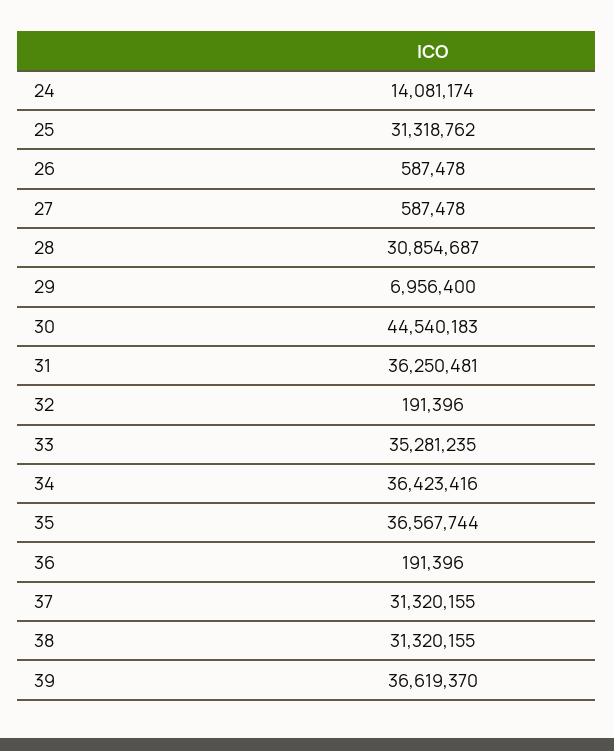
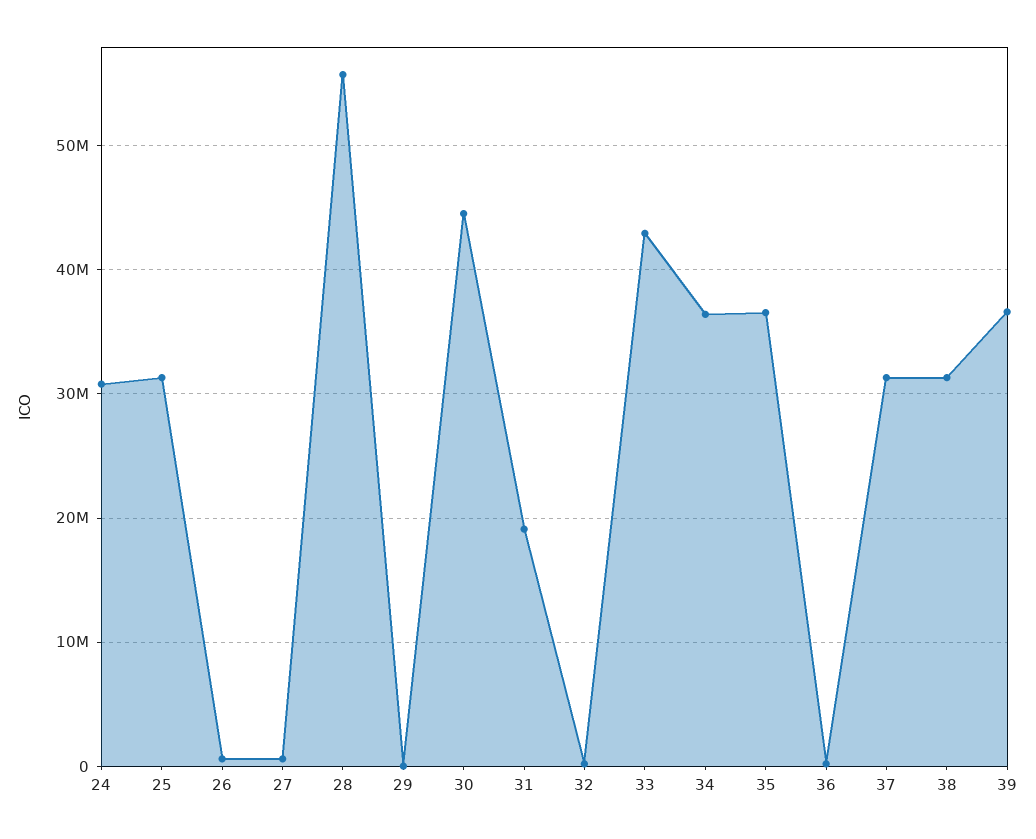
24: 14081174 -> 31000000
28: 30854687 -> 56000000
29: 6956400 -> 0
31: 36250481 -> 19000000
33: 35281235 -> 43000000

